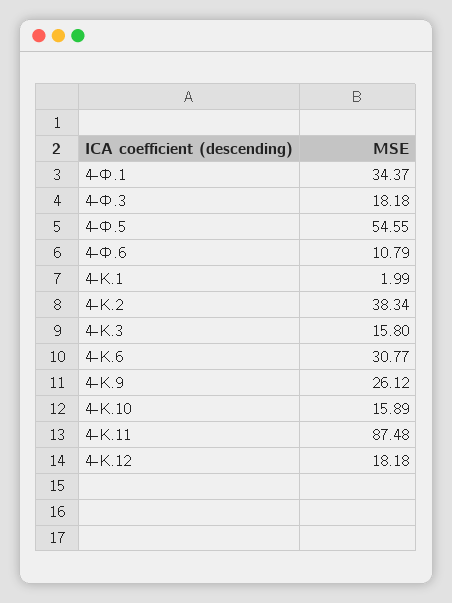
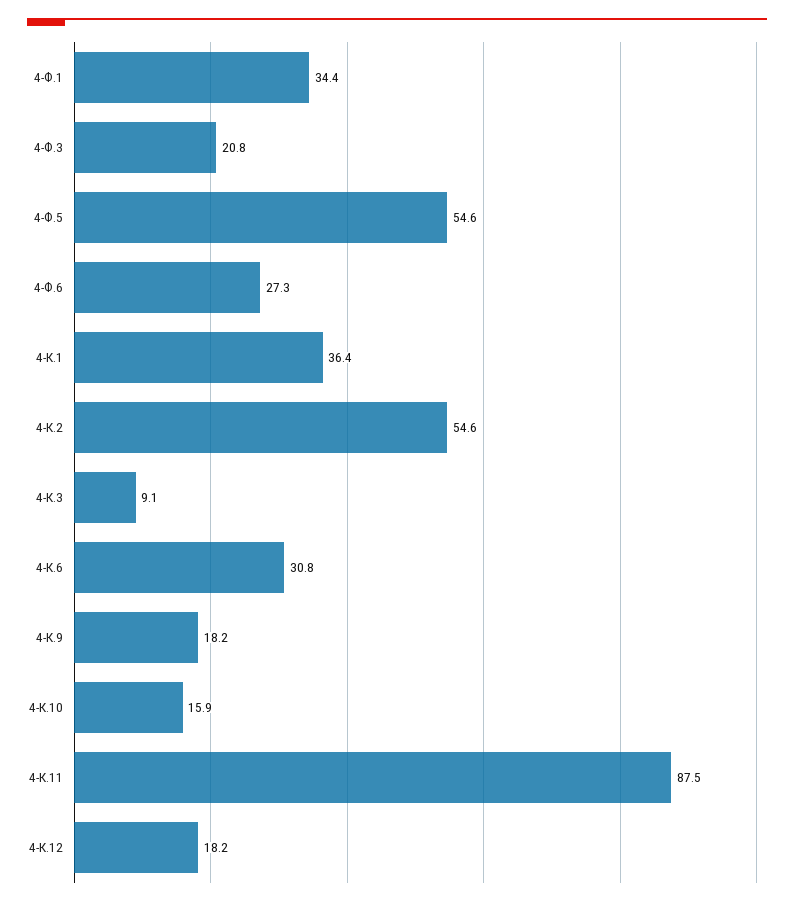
4-Ф.3: 18.18 -> 20.8
4-Ф.6: 10.79 -> 27.3
4-К.1: 1.99 -> 36.4
4-К.2: 38.34 -> 54.6
4-К.3: 15.8 -> 9.1
4-К.9: 26.12 -> 18.2

